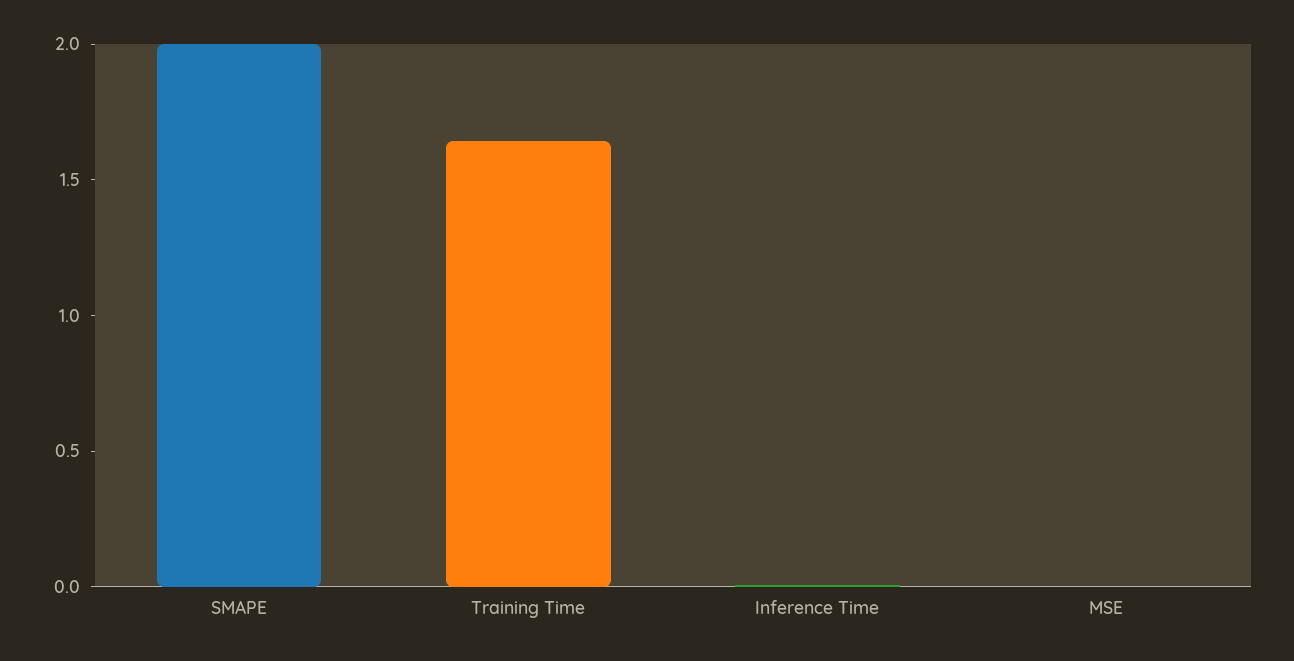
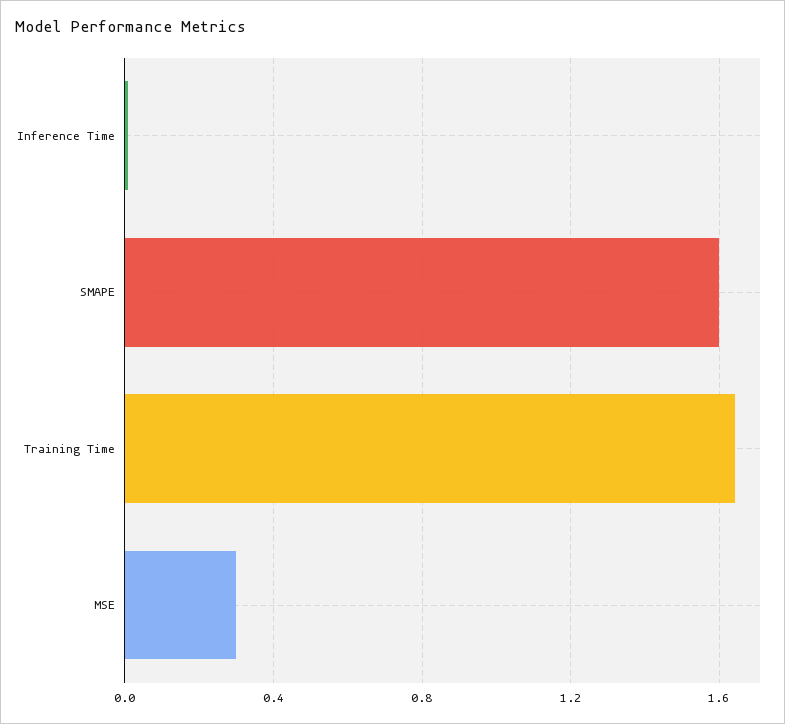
SMAPE: 2 -> 1.6
MSE: 0 -> 0.3

